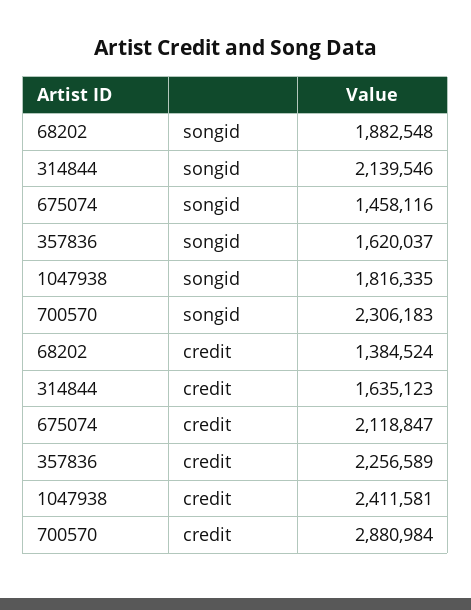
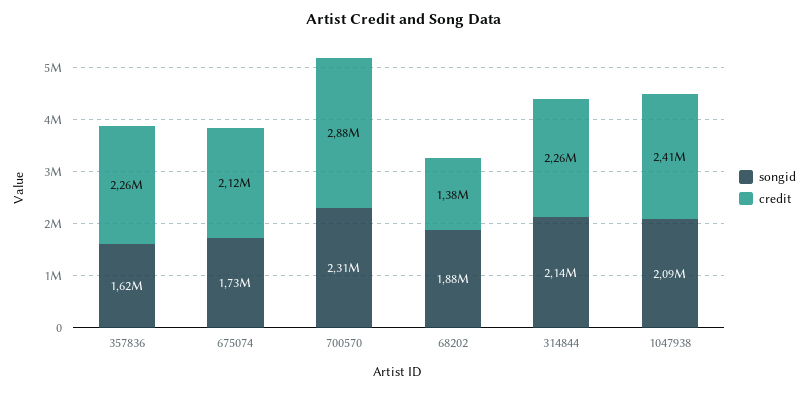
songid, 675074: 1458116 -> 1730000
songid, 1047938: 1816335 -> 2090000
credit, 314844: 1635123 -> 2260000

